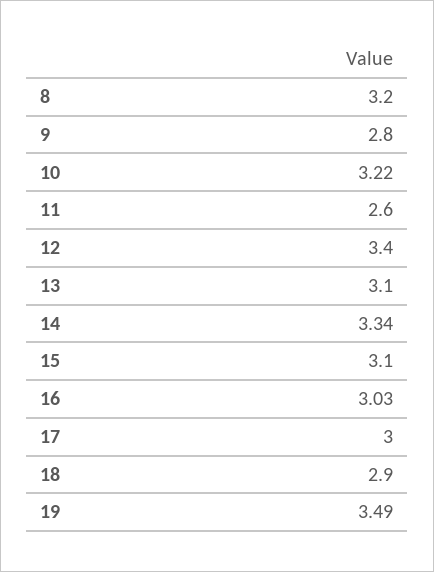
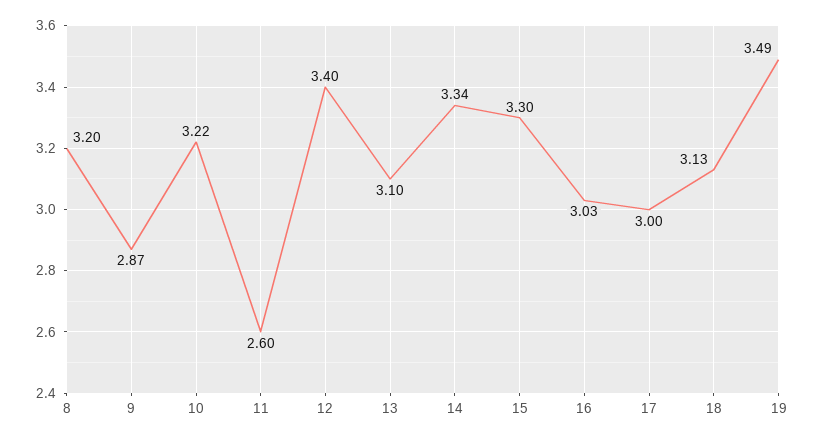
9: 2.8 -> 2.87
15: 3.1 -> 3.3
18: 2.9 -> 3.13

